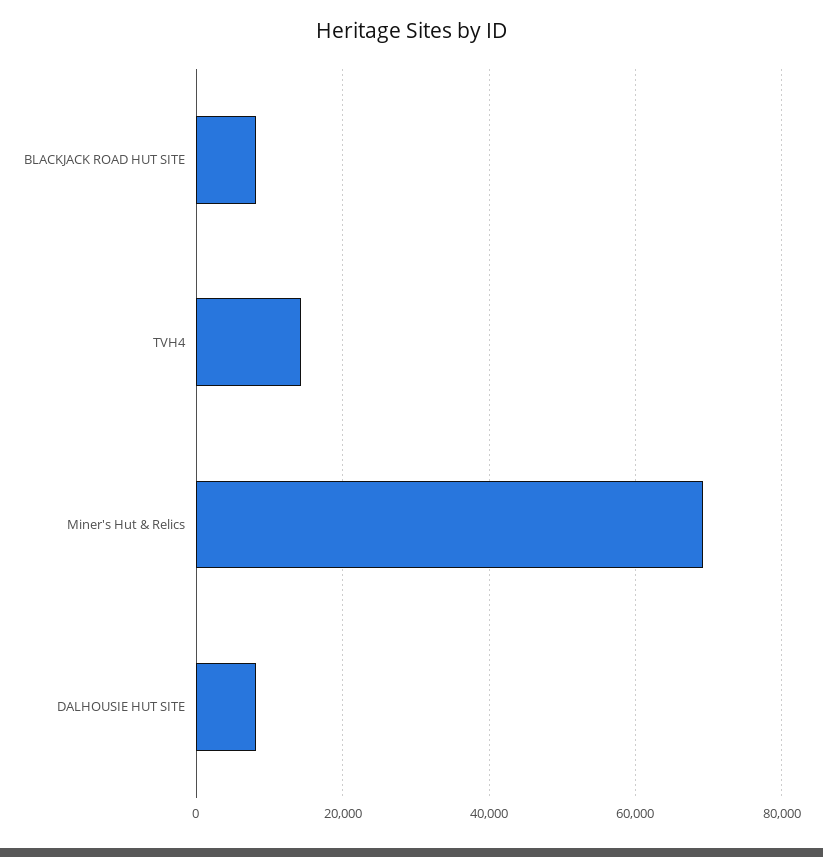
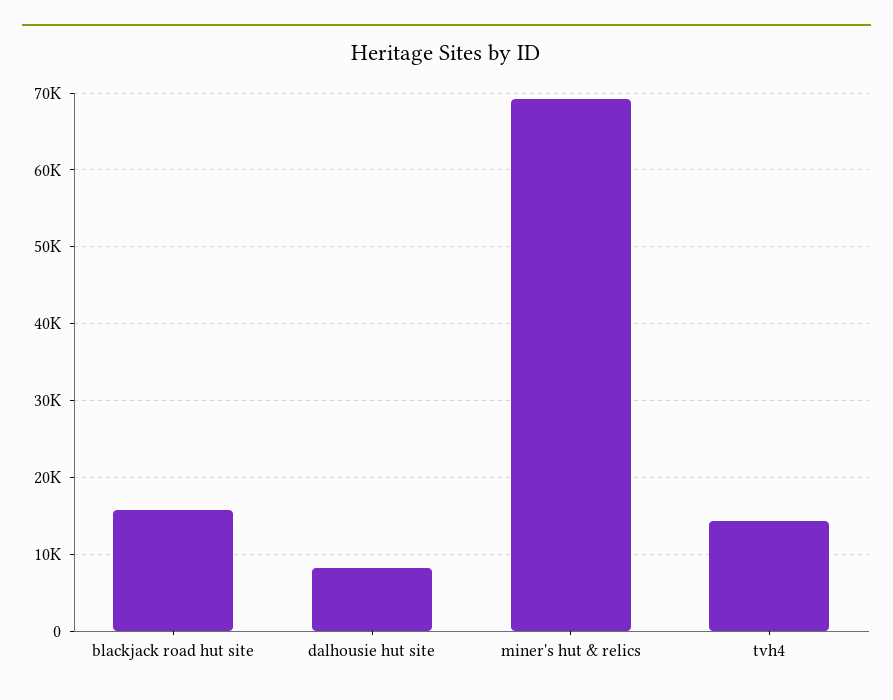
BLACKJACK ROAD HUT SITE: 8000 -> 16000

